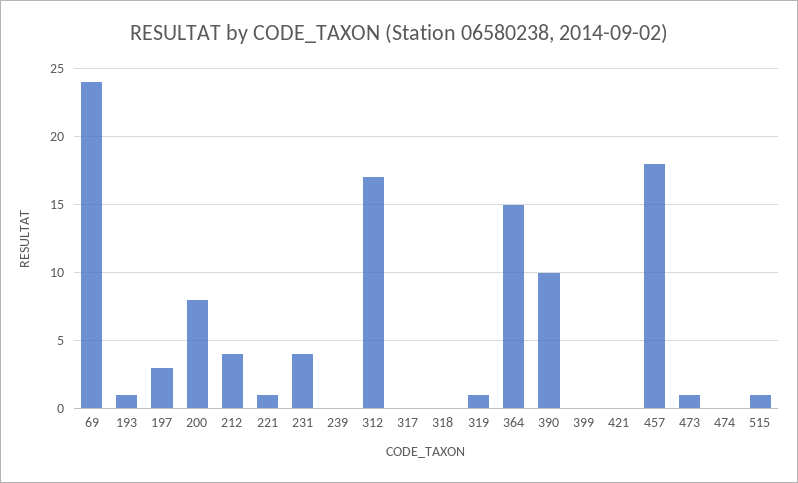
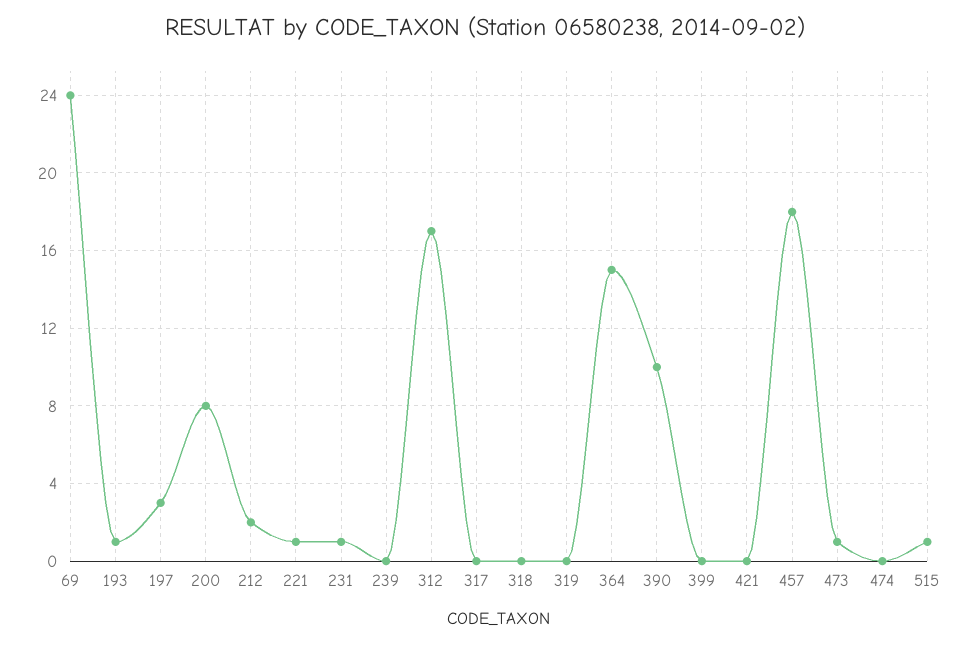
212: 4 -> 2
231: 4 -> 1
319: 1 -> 0

